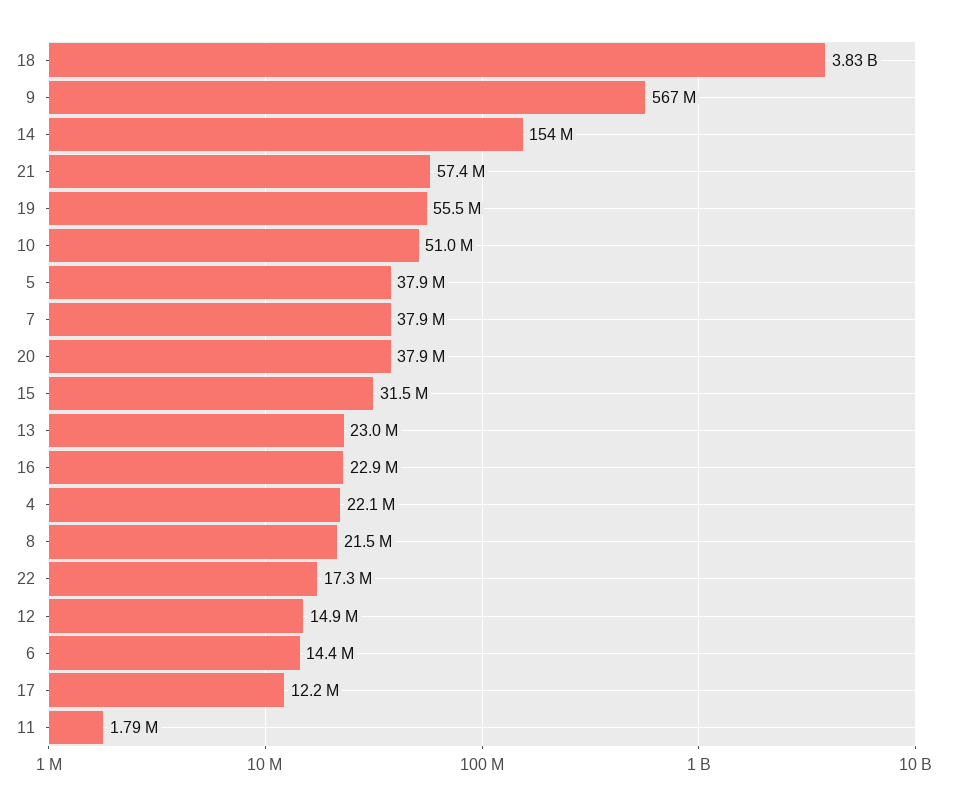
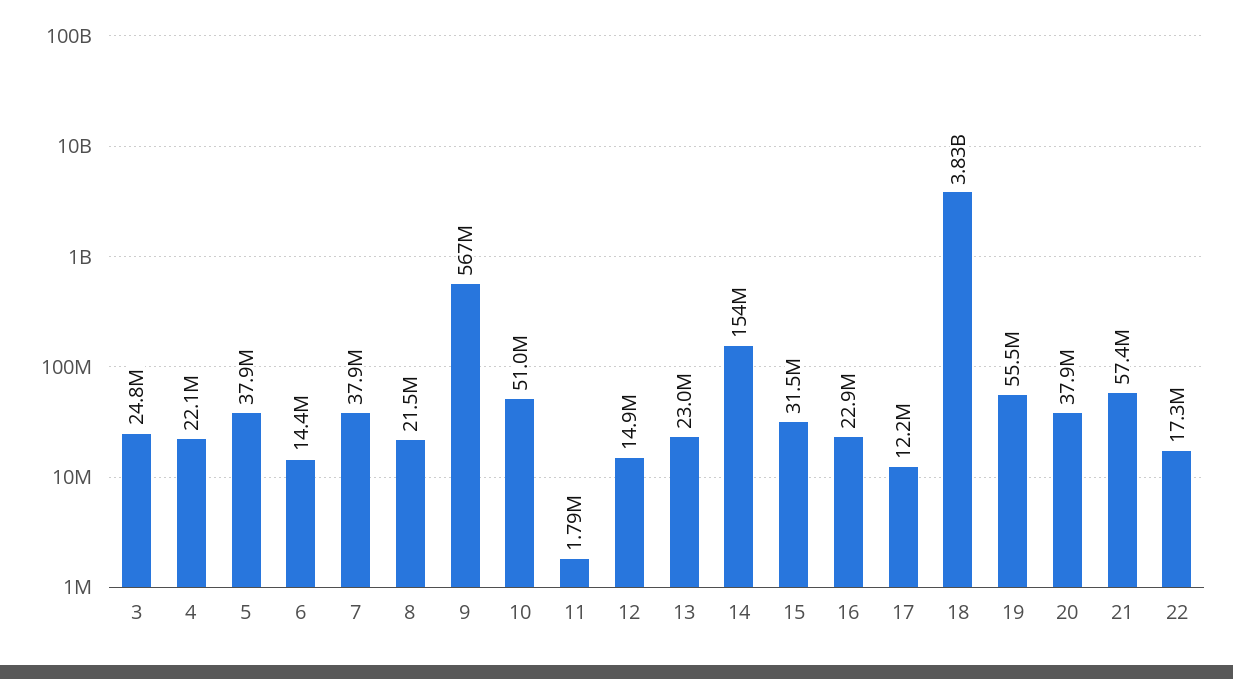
3: none -> 24800000

